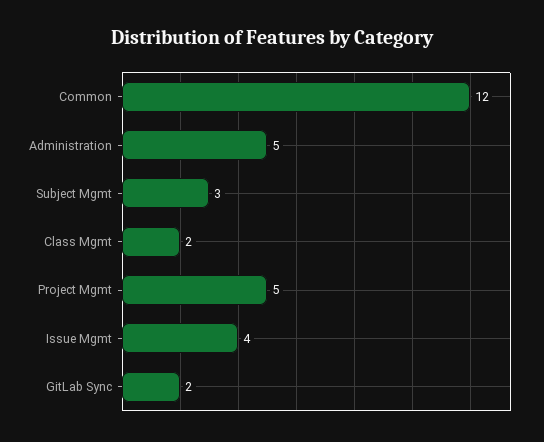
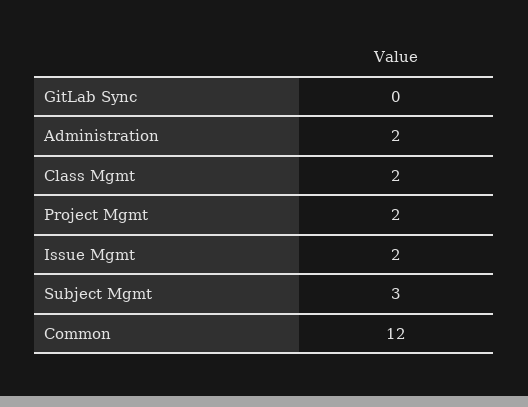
Administration: 5 -> 2
Project Mgmt: 5 -> 2
Issue Mgmt: 4 -> 2
GitLab Sync: 2 -> 0

